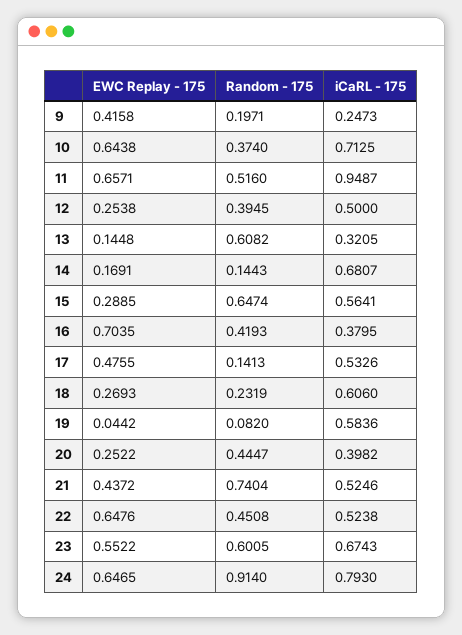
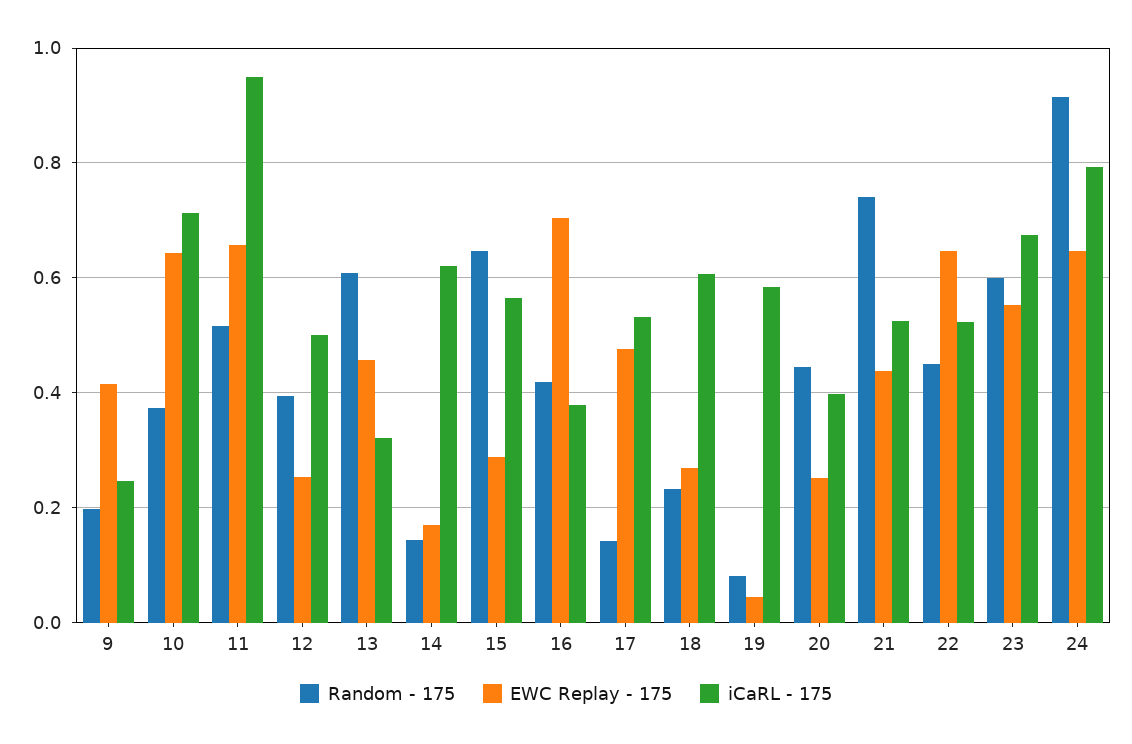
EWC Replay - 175, 13: 0.1448 -> 0.46
iCaRL - 175, 14: 0.6807 -> 0.62

